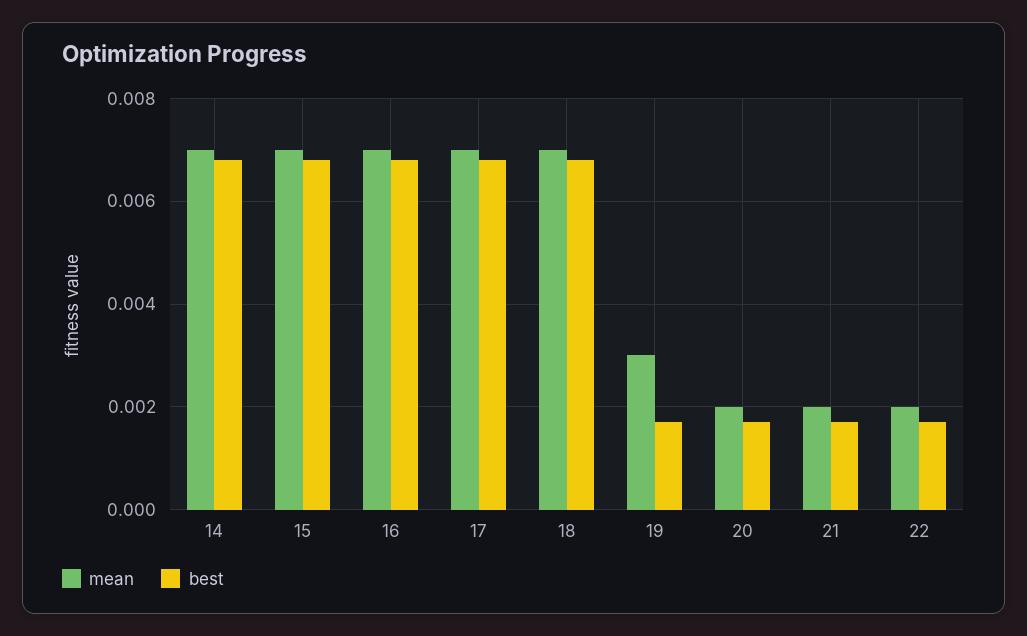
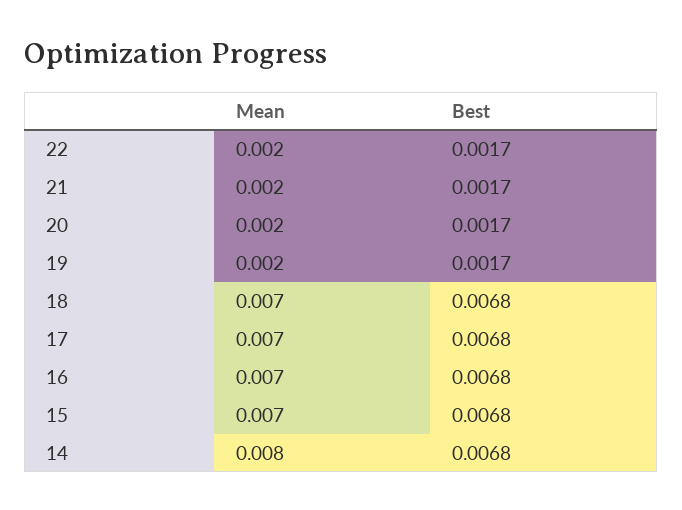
mean, 14: 0.007 -> 0.008
mean, 19: 0.003 -> 0.002

